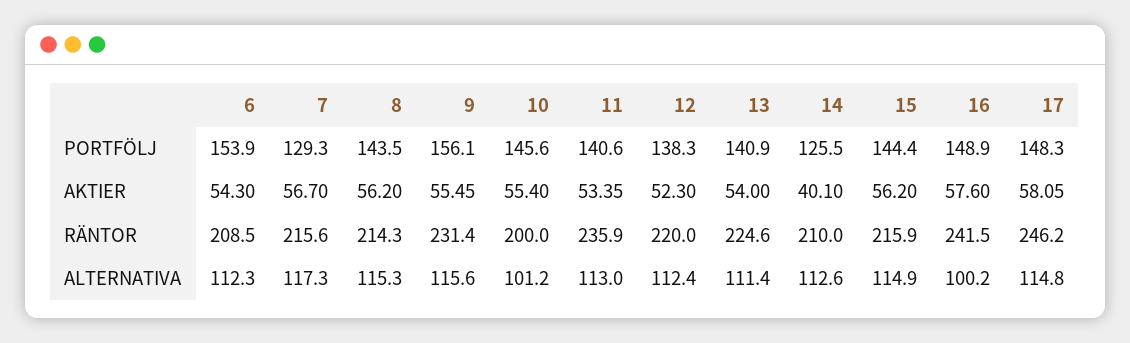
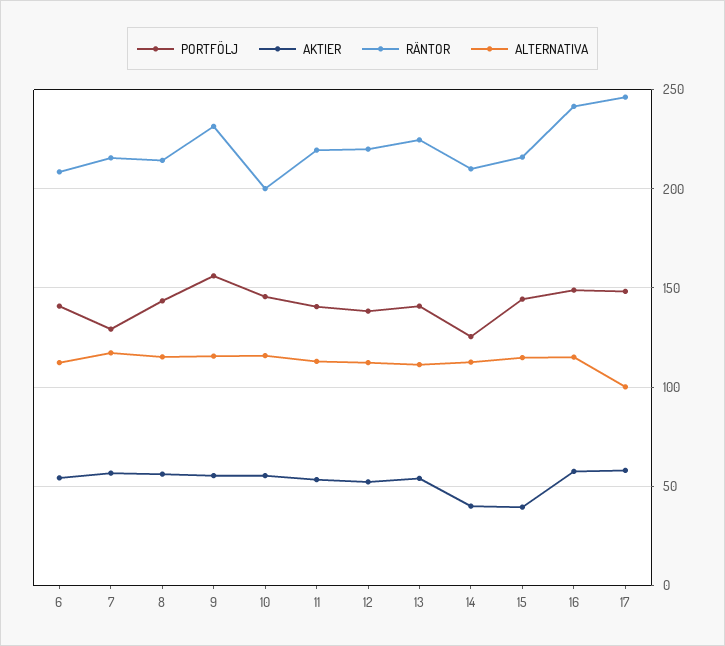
PORTFÖLJ, 6: 153.9 -> 140
AKTIER, 15: 56.2 -> 40
RÄNTOR, 11: 235.9 -> 220
ALTERNATIVA, 10: 101.2 -> 115
ALTERNATIVA, 16: 100.2 -> 115
ALTERNATIVA, 17: 114.8 -> 100

